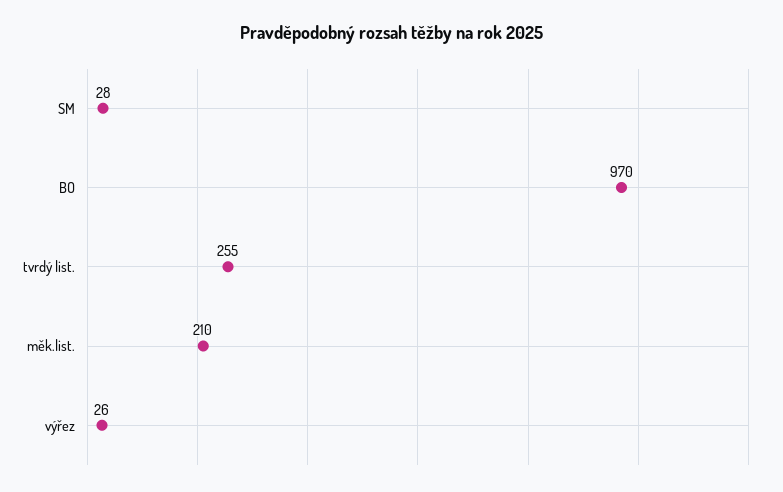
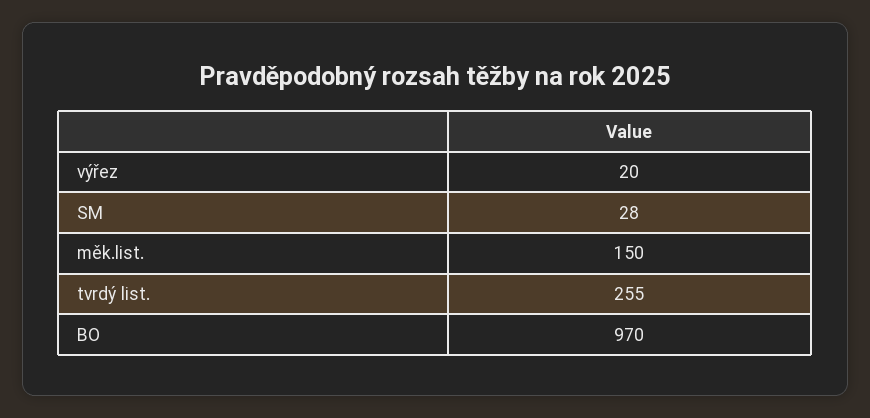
měk.list.: 210 -> 150
výřez: 26 -> 20

